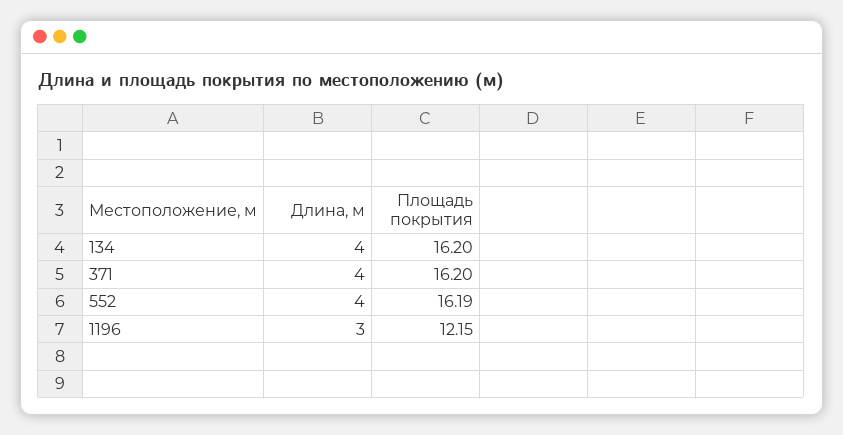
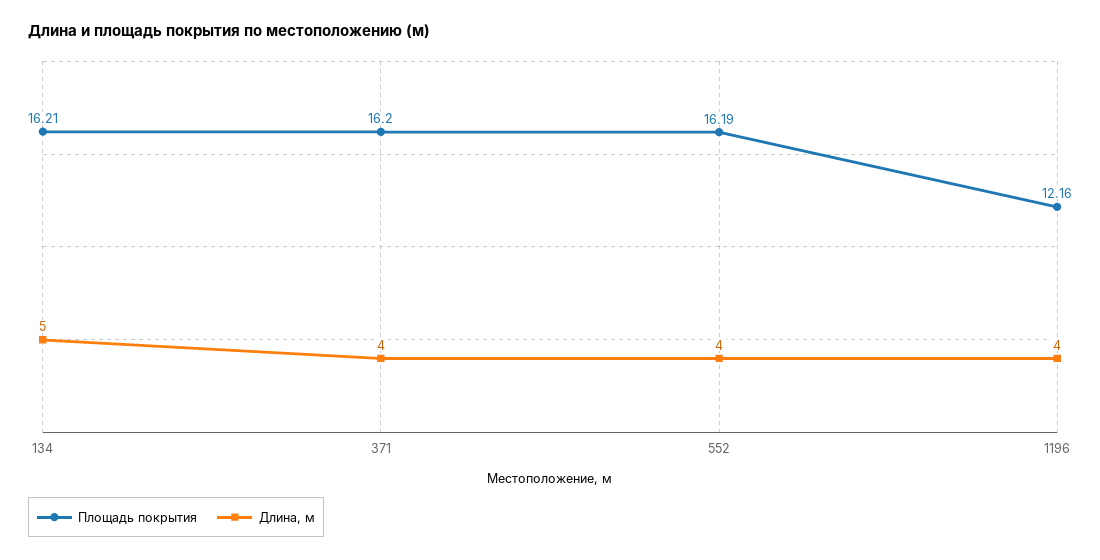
Длина, м, 134: 4 -> 5
Площадь покрытия, 134: 16.2 -> 16.21
Длина, м, 1196: 3 -> 4
Площадь покрытия, 1196: 12.15 -> 12.16

